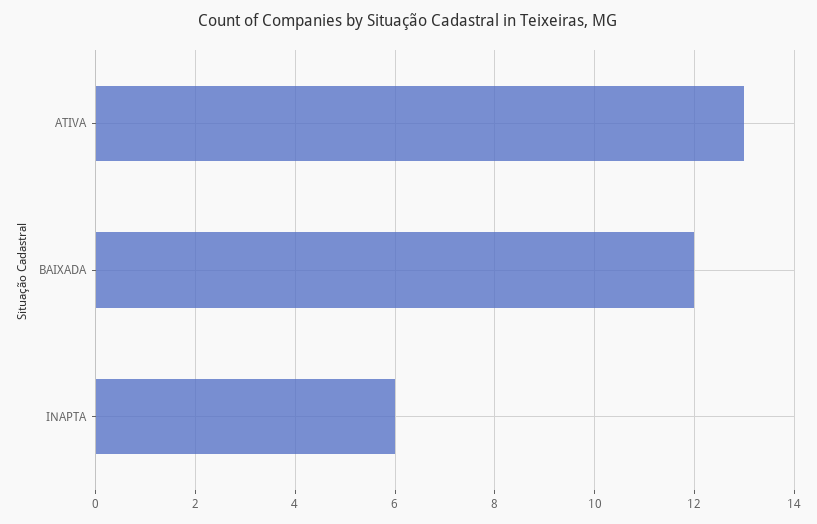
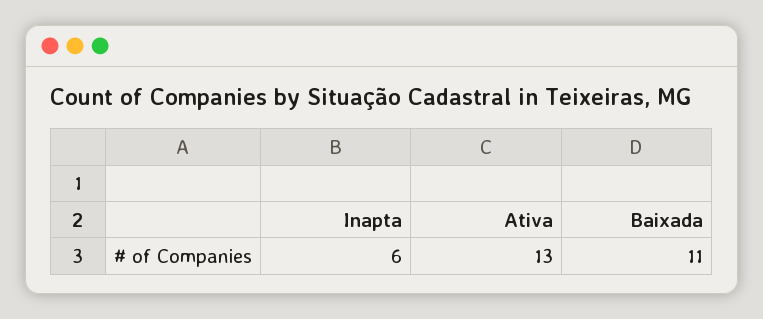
BAIXADA: 12 -> 11

